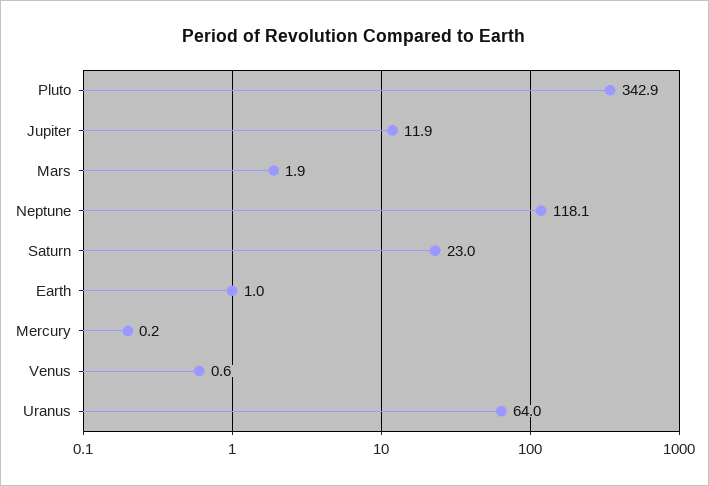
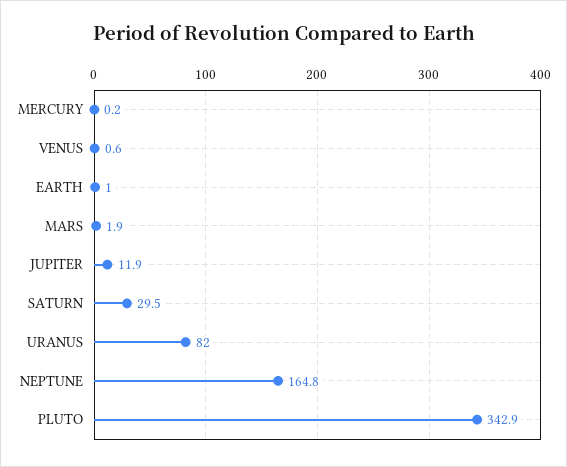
Neptune: 118.1 -> 164.8
Saturn: 23 -> 29.5
Uranus: 64 -> 82

